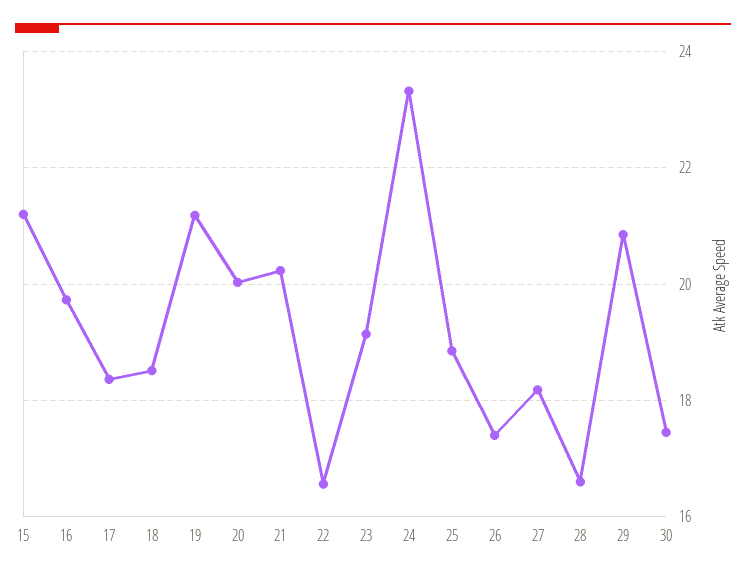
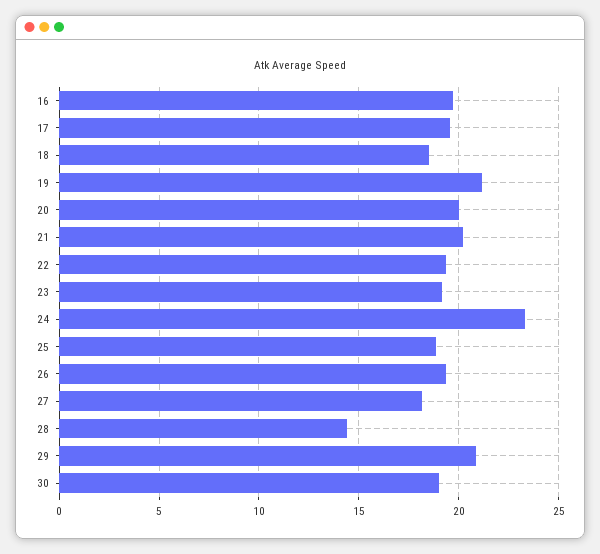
15: 21.2 -> none
17: 18.4 -> 19.5
22: 16.6 -> 19.5
26: 17.4 -> 19.5
28: 16.6 -> 14.5
30: 17.4 -> 19

